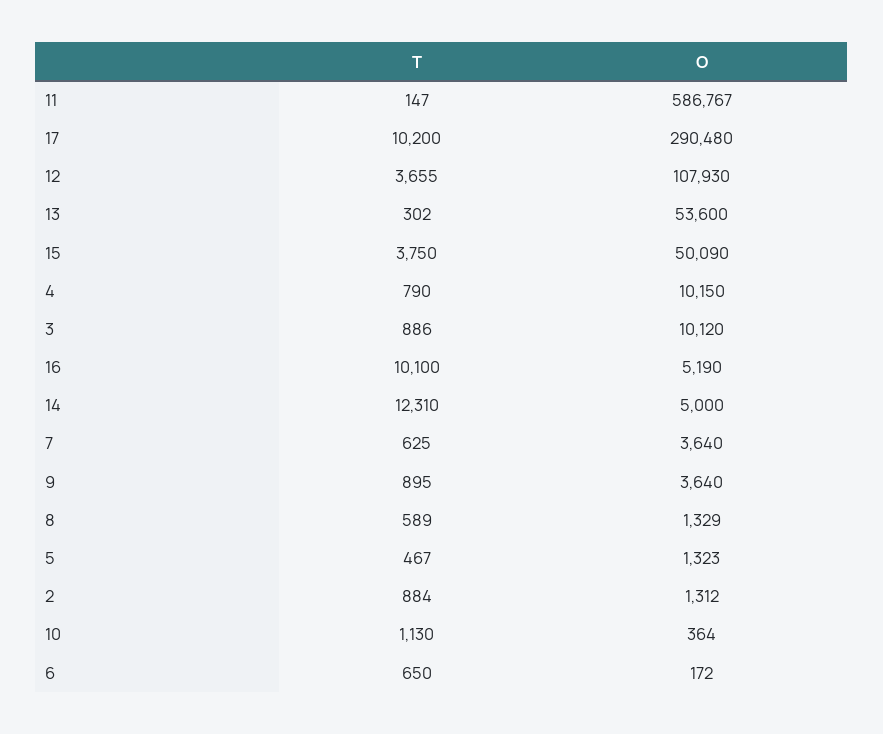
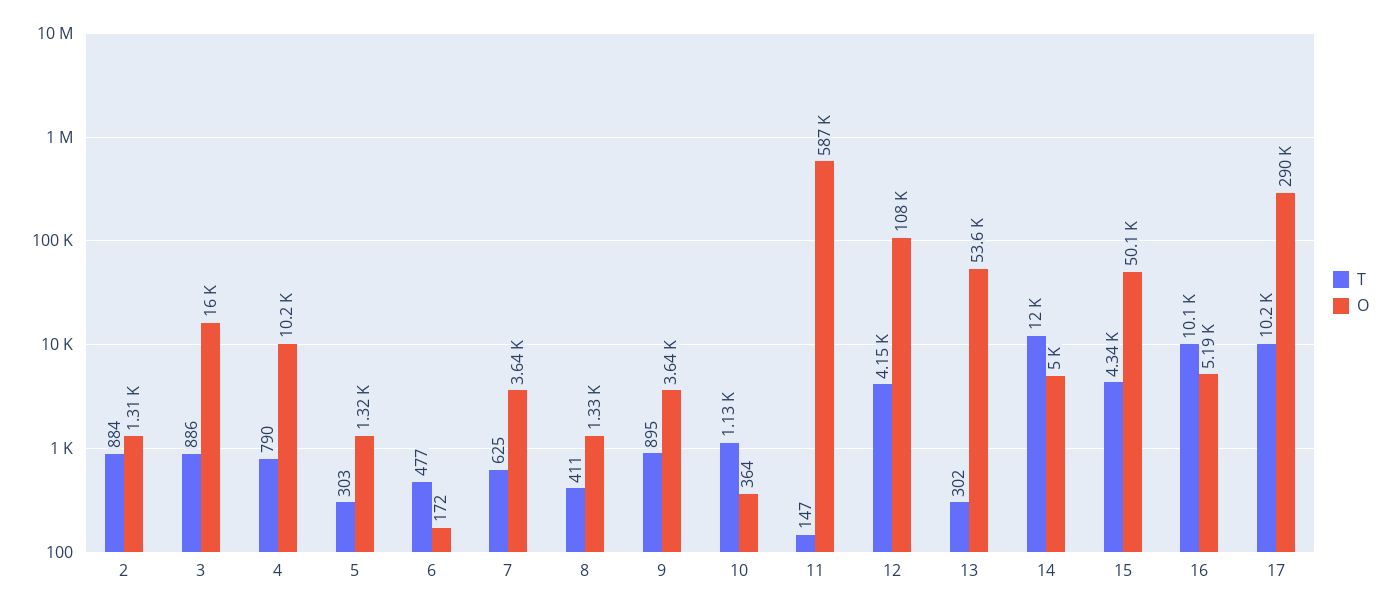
T, 12: 3655 -> 4150
T, 15: 3750 -> 4340
O, 3: 10120 -> 16000
T, 14: 12310 -> 12000
T, 8: 589 -> 411
T, 5: 467 -> 303
T, 6: 650 -> 477

